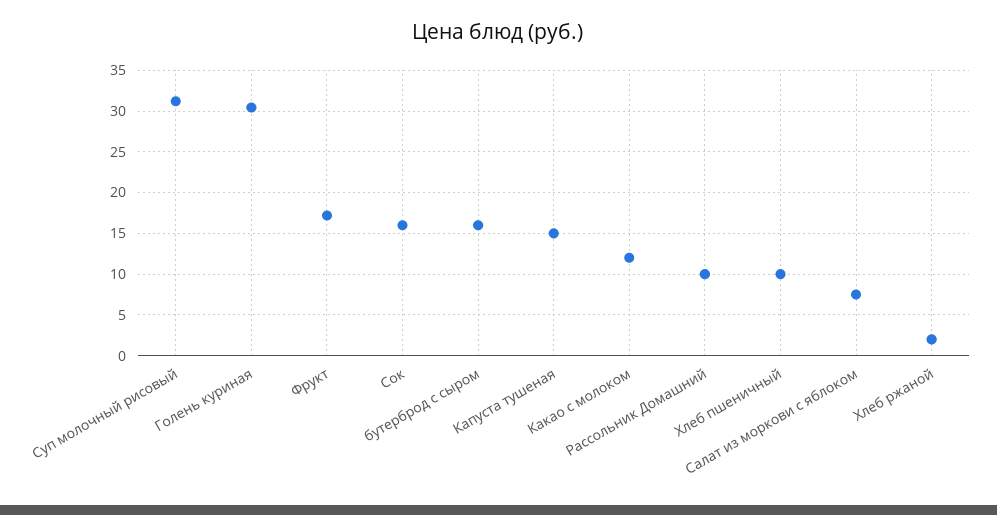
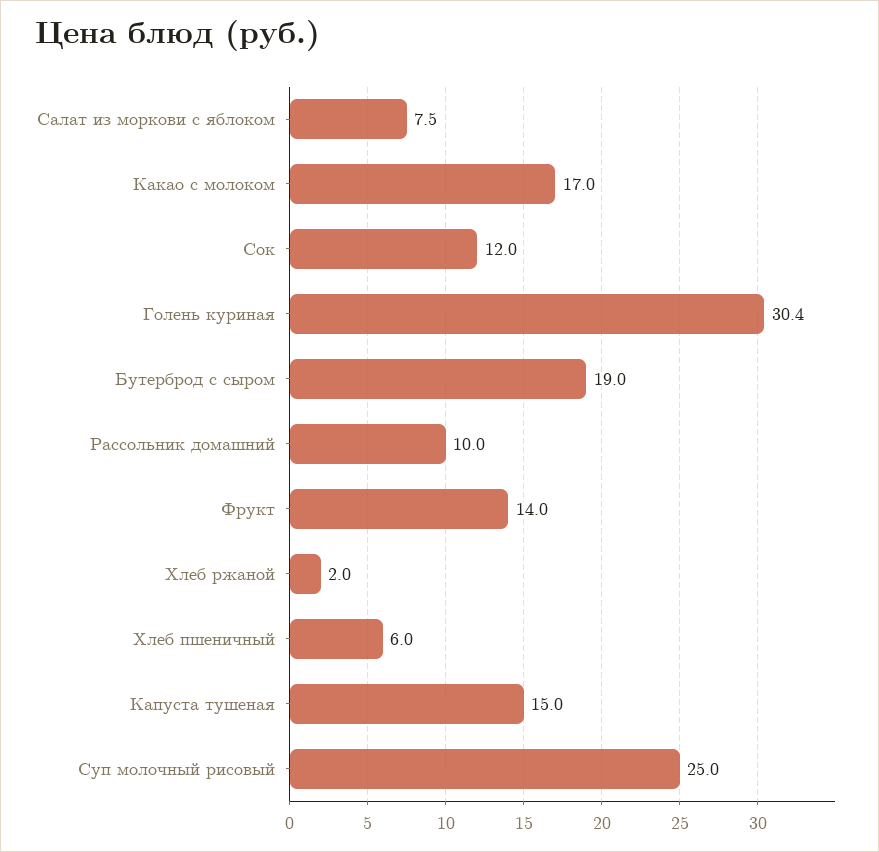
Суп молочный рисовый: 31 -> 25
Фрукт: 17 -> 14
Сок: 16 -> 12
бутерброд с сыром: 16 -> 19
Какао с молоком: 12 -> 17
Хлеб пшеничный: 10 -> 6

